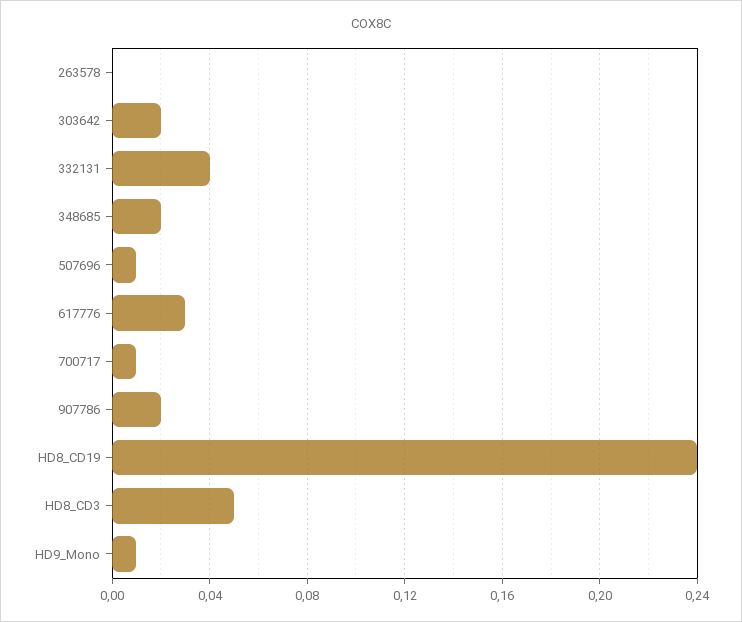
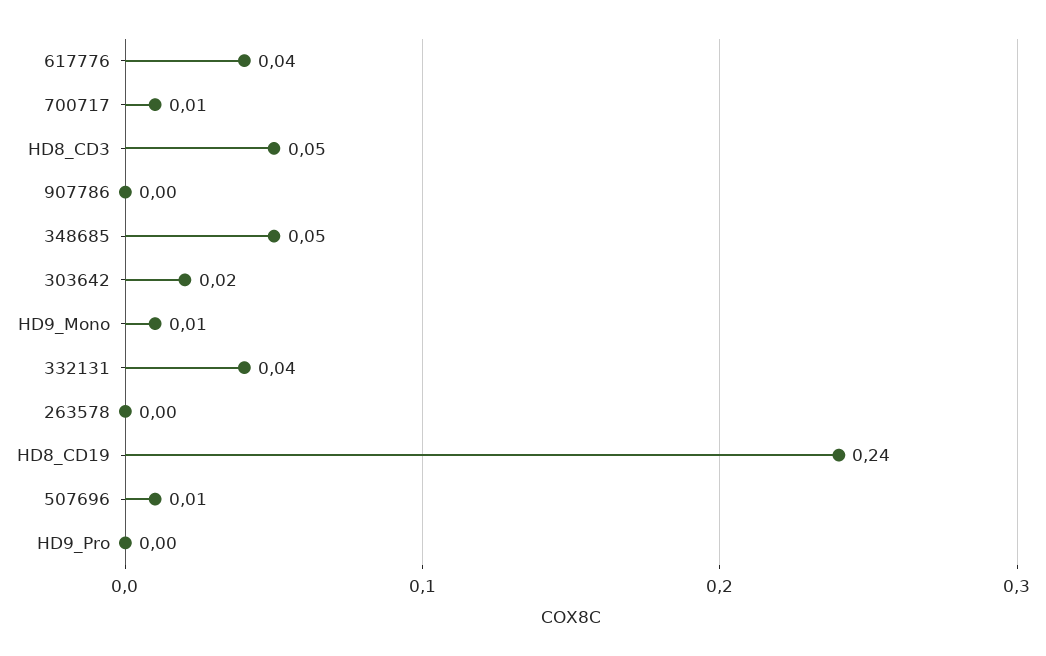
348685: 0.02 -> 0.05
617776: 0.03 -> 0.04
907786: 0.02 -> 0
HD9_Pro: none -> 0

